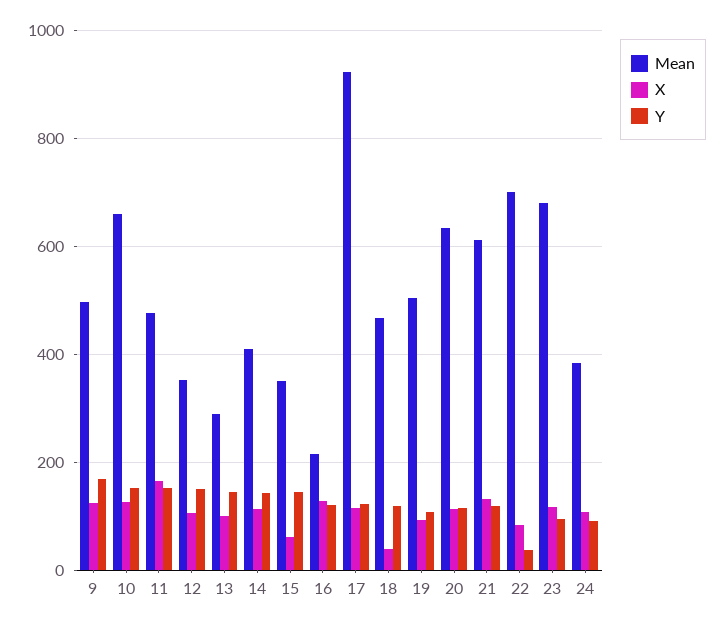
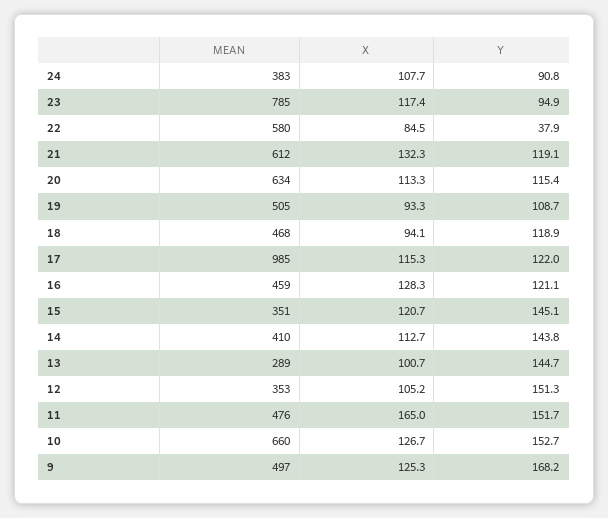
X, 15: 60 -> 120.7
Mean, 16: 220 -> 459
Mean, 17: 920 -> 985
X, 18: 40 -> 94.1
Mean, 22: 700 -> 580
Mean, 23: 680 -> 785

